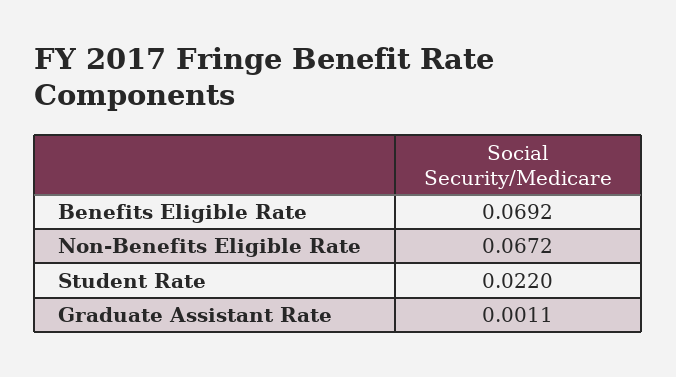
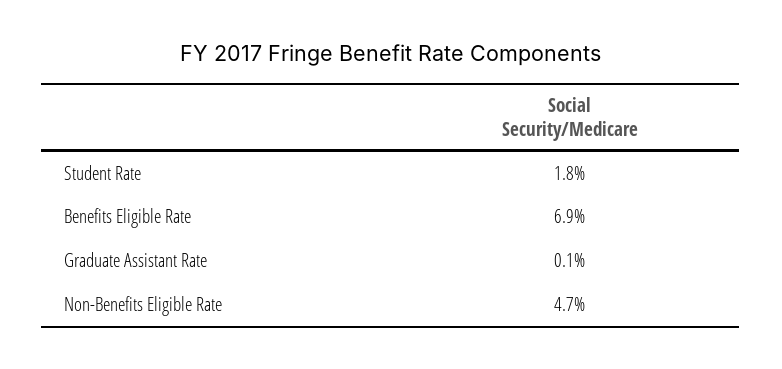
Non-Benefits Eligible Rate: 0.0672 -> 0.047
Student Rate: 0.022 -> 0.018

